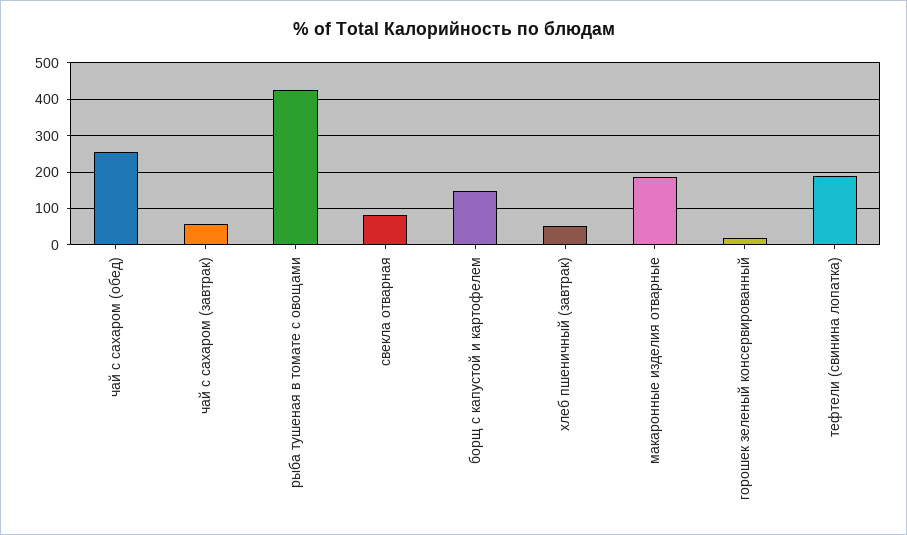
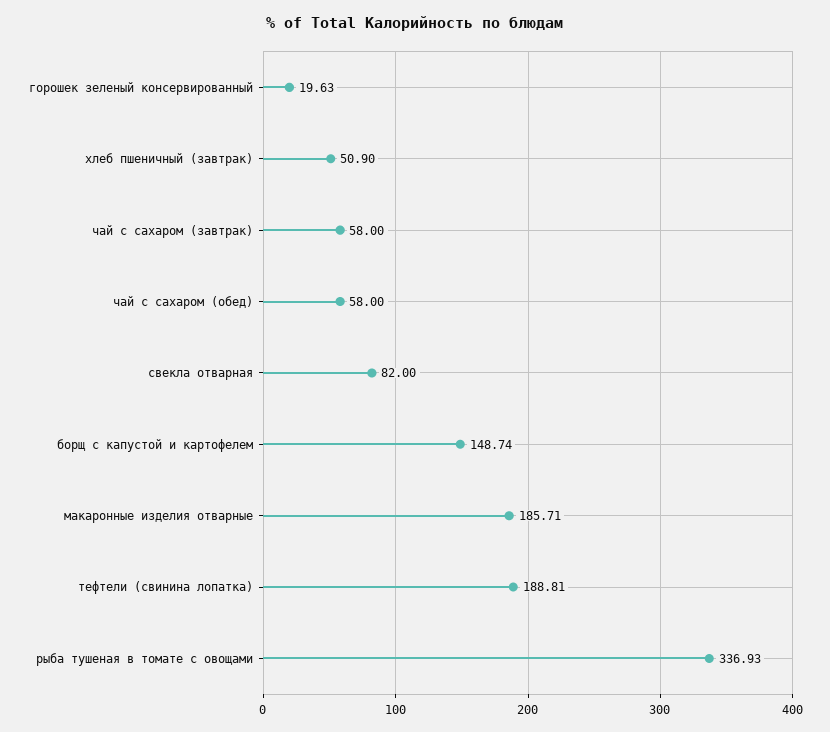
чай с сахаром (обед): 260 -> 58
рыба тушеная в томате с овощами: 420 -> 336.93

